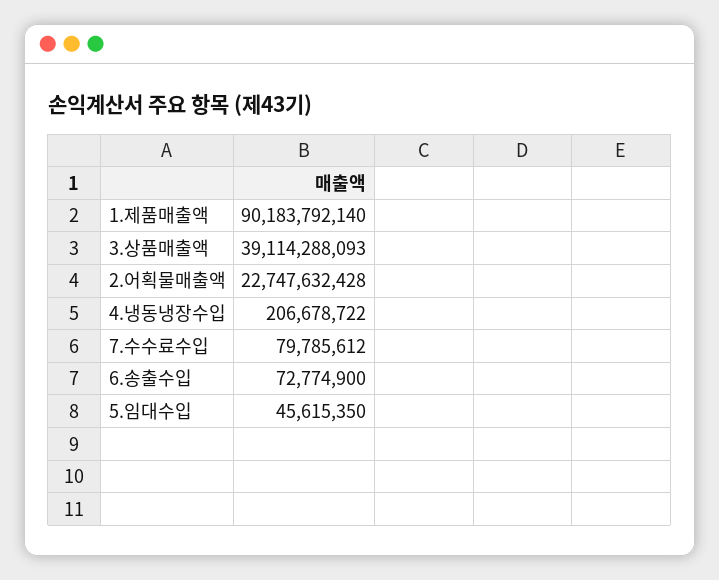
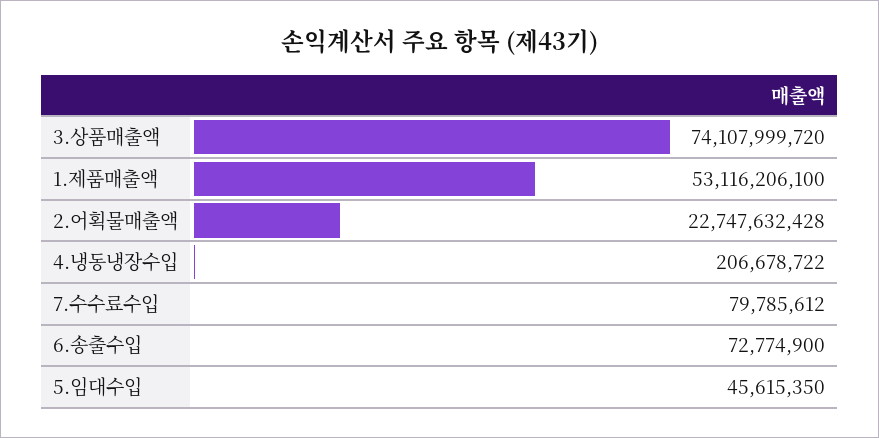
1.제품매출액: 90183792140 -> 53116206100
3.상품매출액: 39114288093 -> 74107999720

